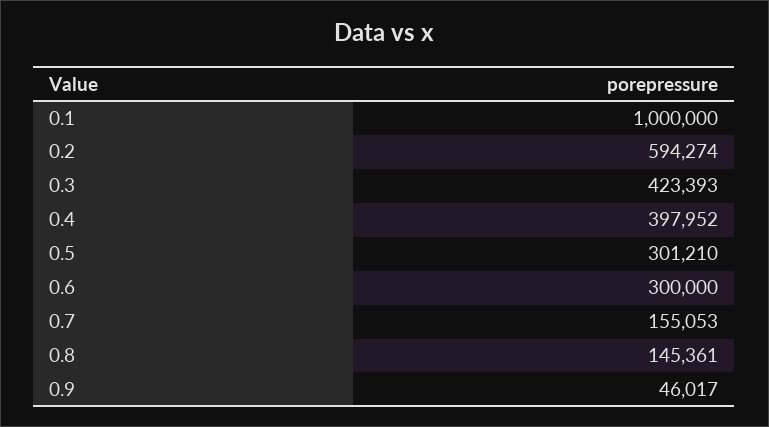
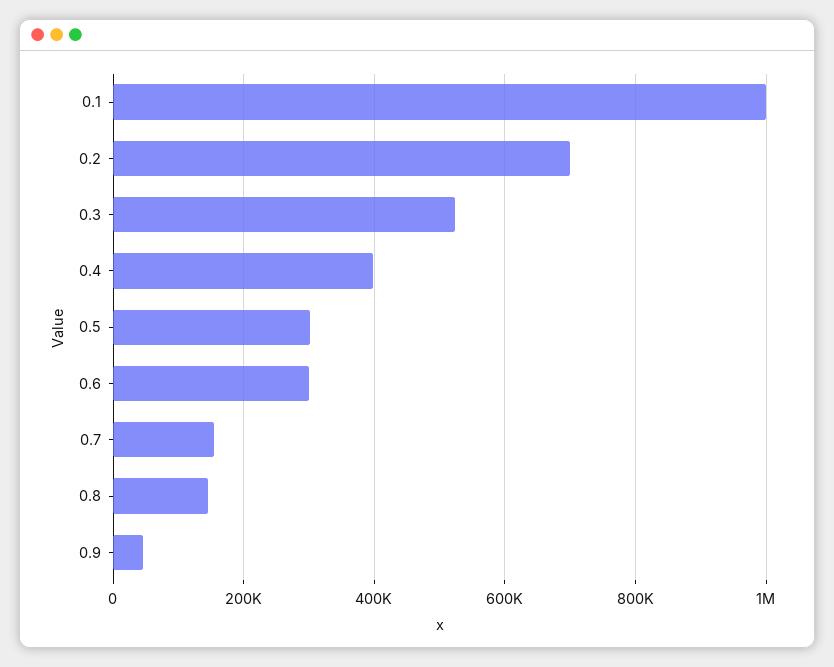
0.2: 594274 -> 700000
0.3: 423393 -> 520000

